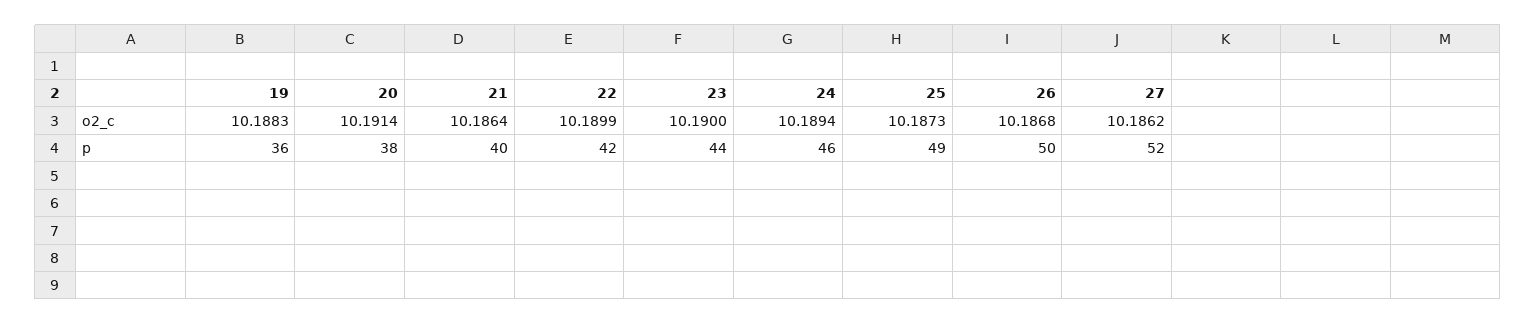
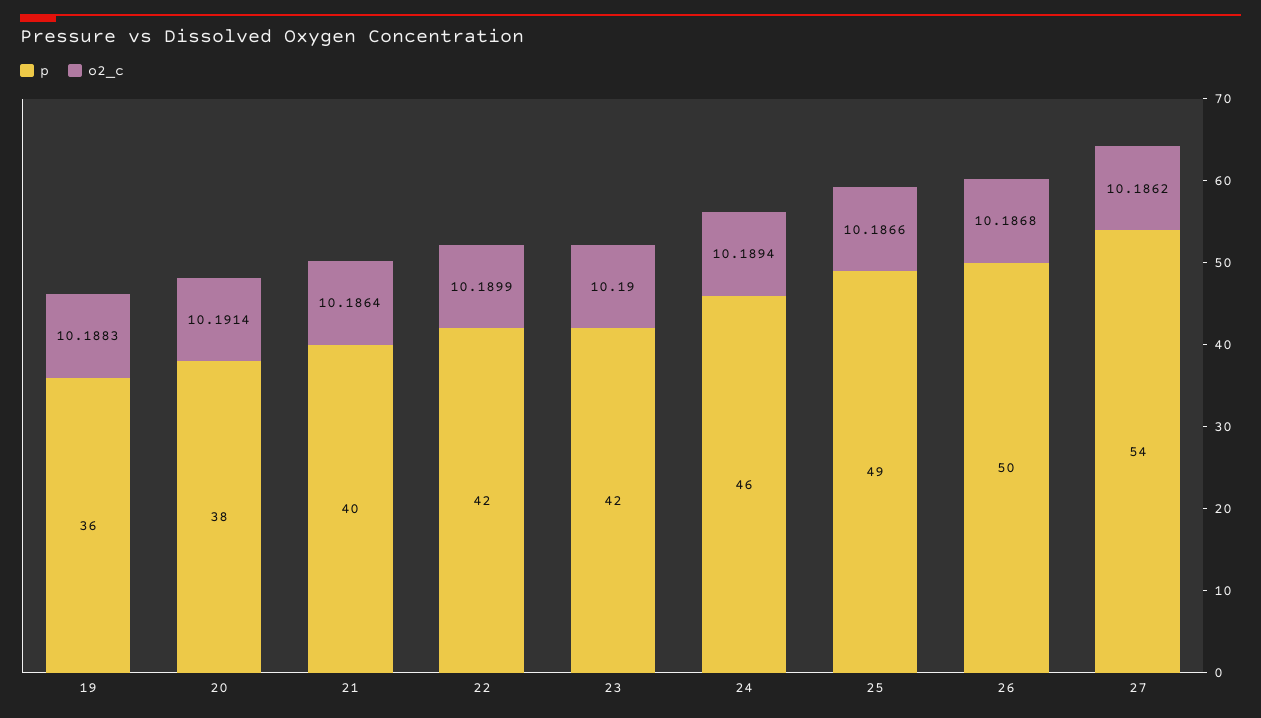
o2_c, 25: 10.1873 -> 10.1866
p, 23: 44 -> 42
p, 27: 52 -> 54

